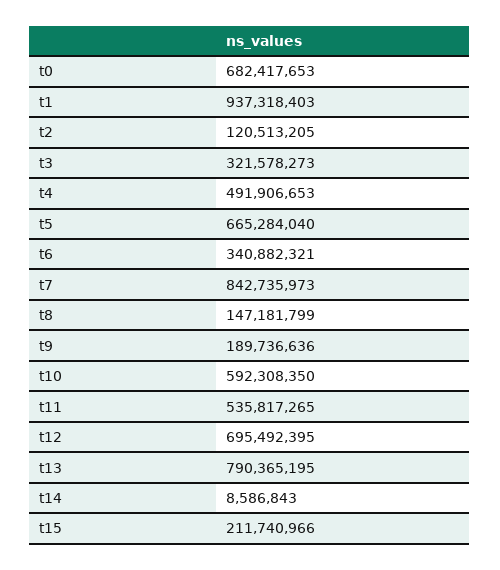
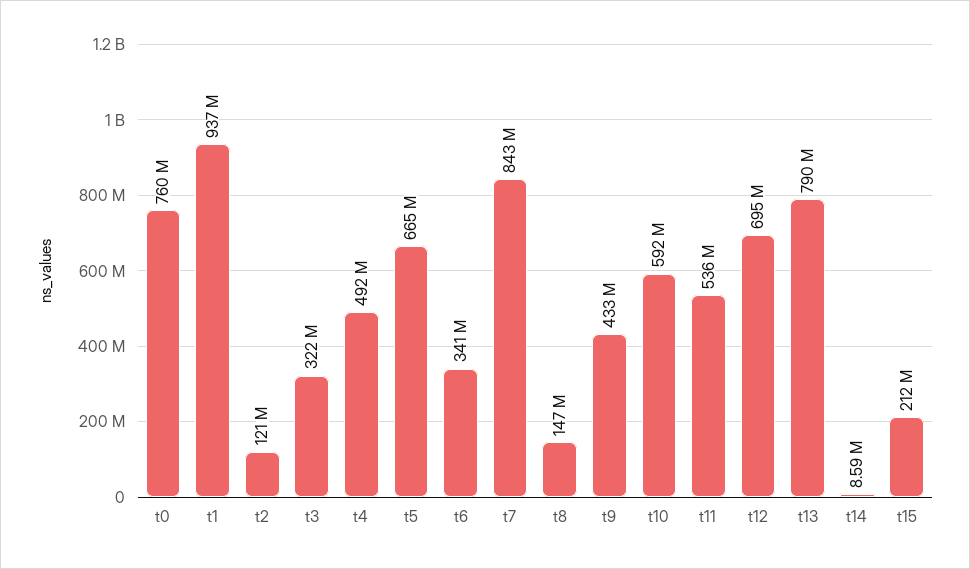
t0: 682417653 -> 760000000
t9: 189736636 -> 433000000

